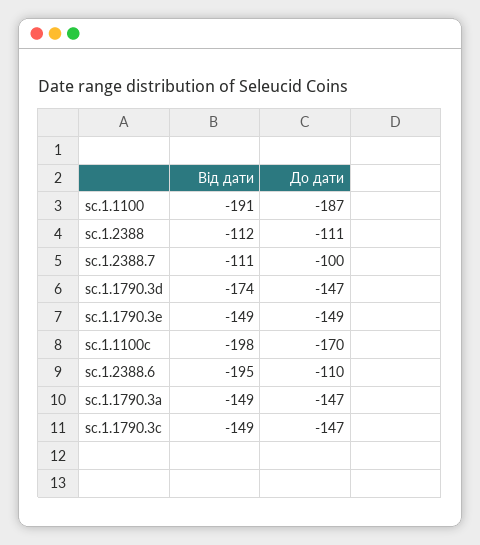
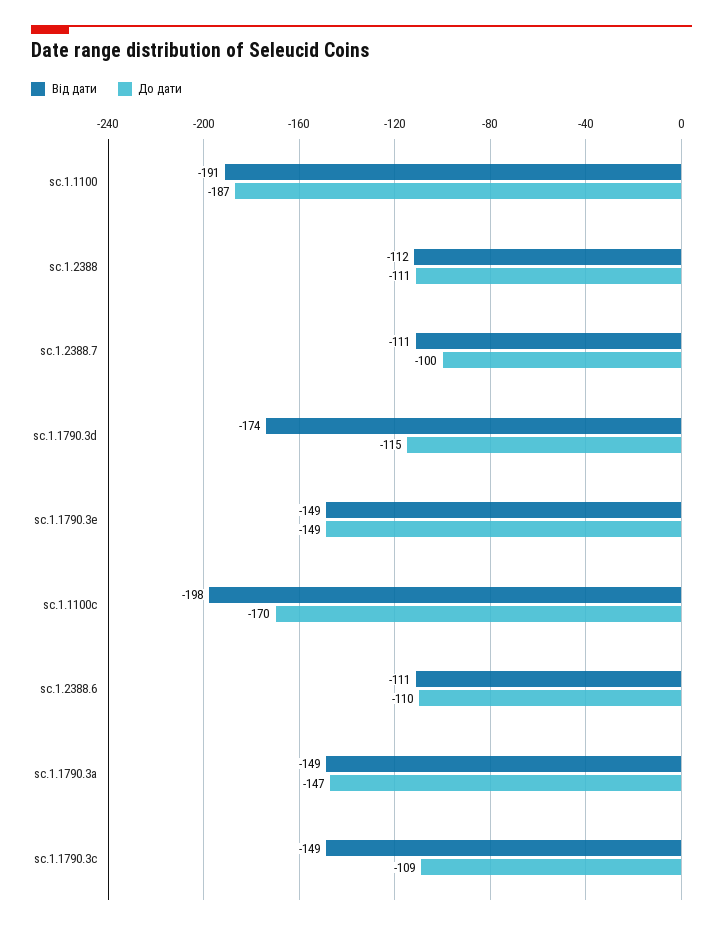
До дати, sc.1.1790.3d: -147 -> -115
Від дати, sc.1.2388.6: -195 -> -111
До дати, sc.1.1790.3c: -147 -> -109

